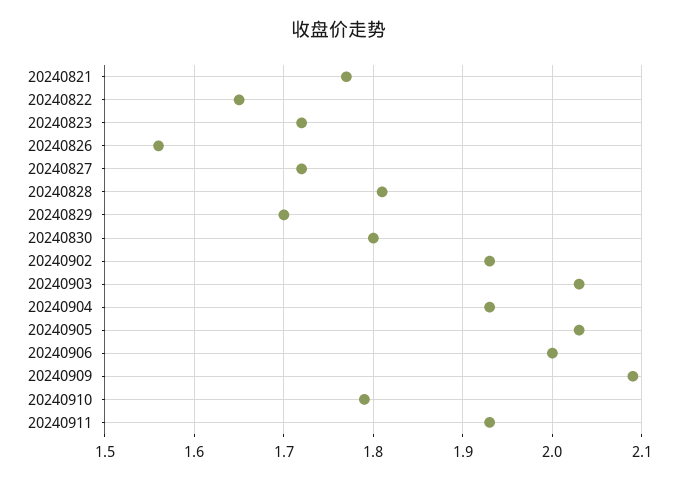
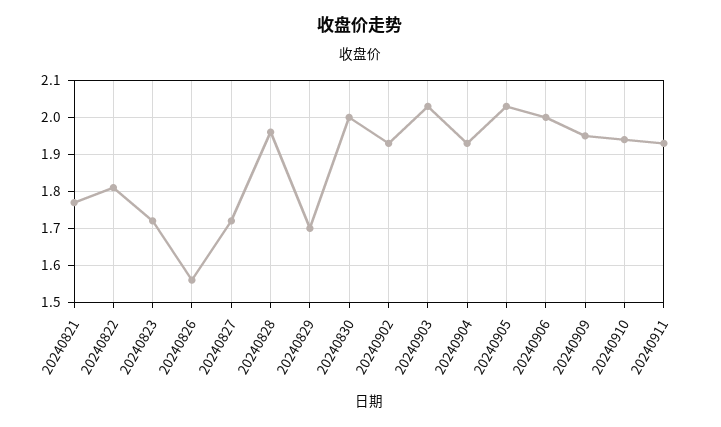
20240822: 1.65 -> 1.8
20240828: 1.81 -> 1.95
20240830: 1.8 -> 2
20240909: 2.09 -> 1.95
20240910: 1.79 -> 1.95

